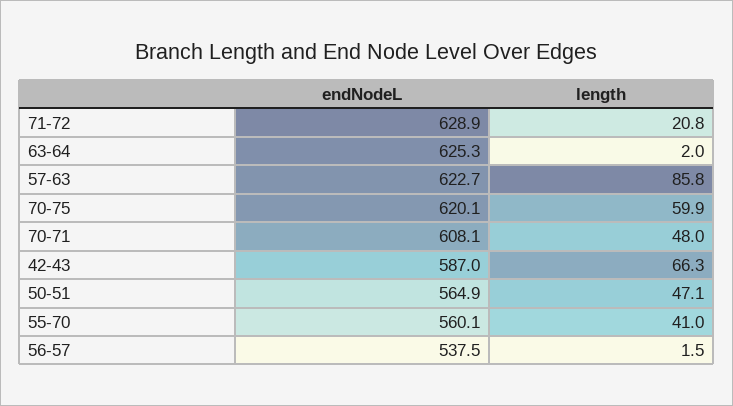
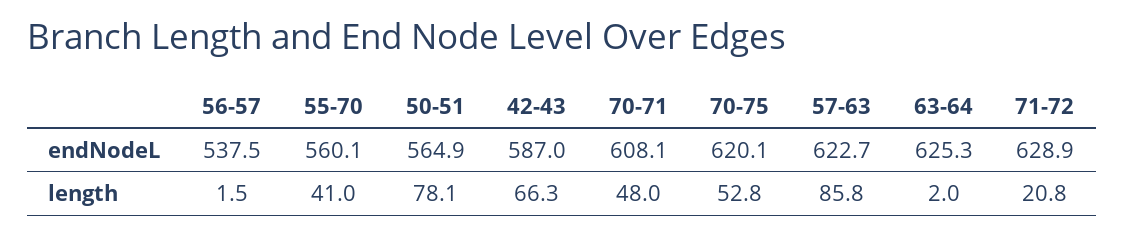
length, 70-75: 59.9 -> 52.8
length, 50-51: 47.1 -> 78.1

